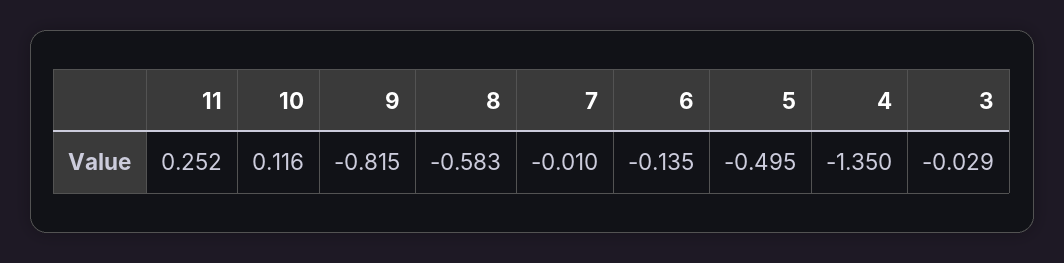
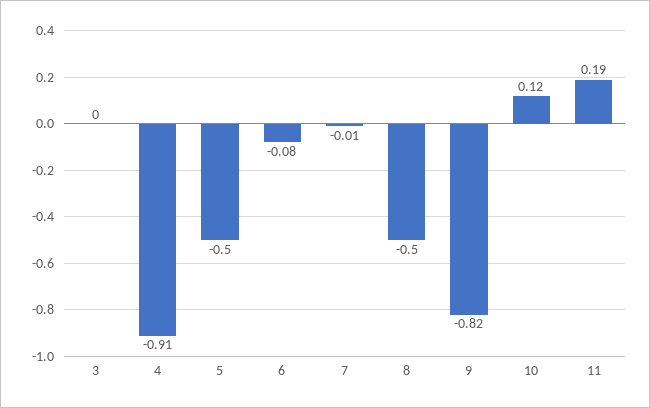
11: 0.252 -> 0.19
8: -0.583 -> -0.5
6: -0.135 -> -0.08
4: -1.35 -> -0.91
3: -0.029 -> 0

